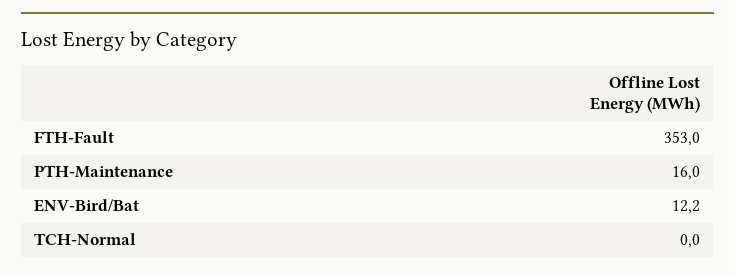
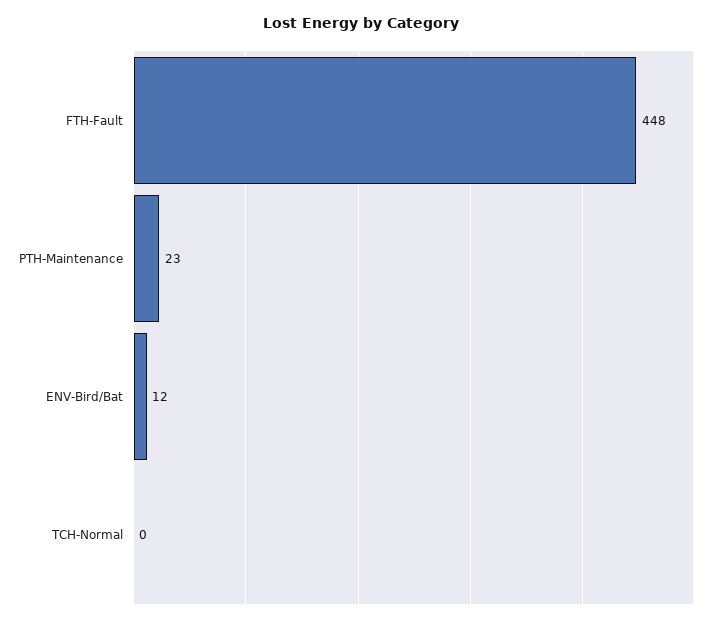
FTH-Fault: 353 -> 448
PTH-Maintenance: 16 -> 23

